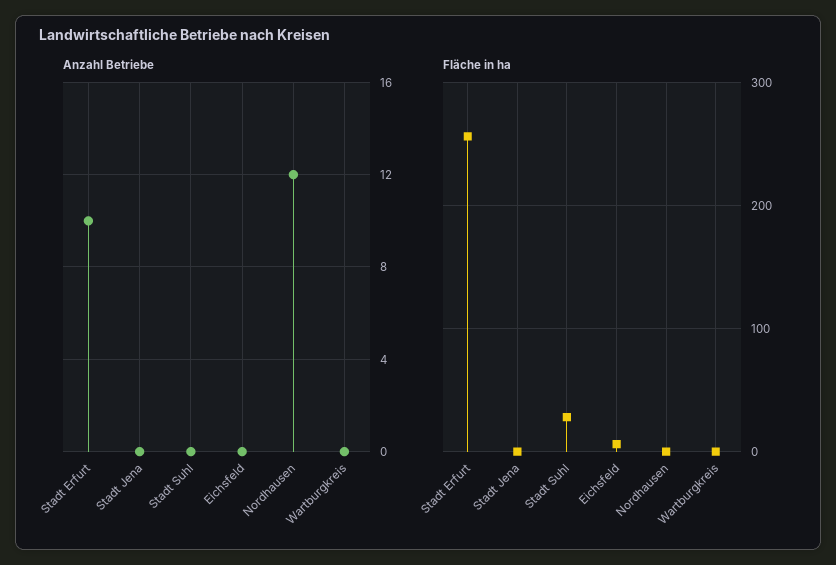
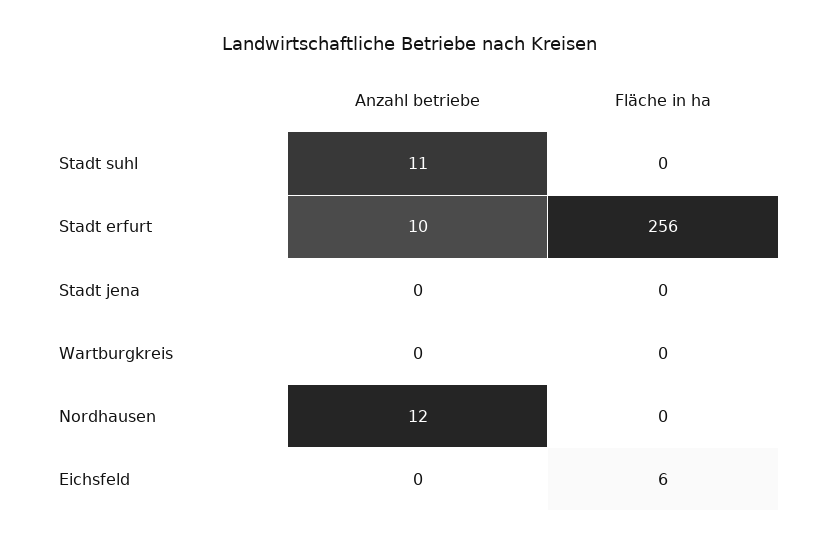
Anzahl Betriebe, Stadt Suhl: 0 -> 11
Fläche in ha, Stadt Suhl: 30 -> 0

